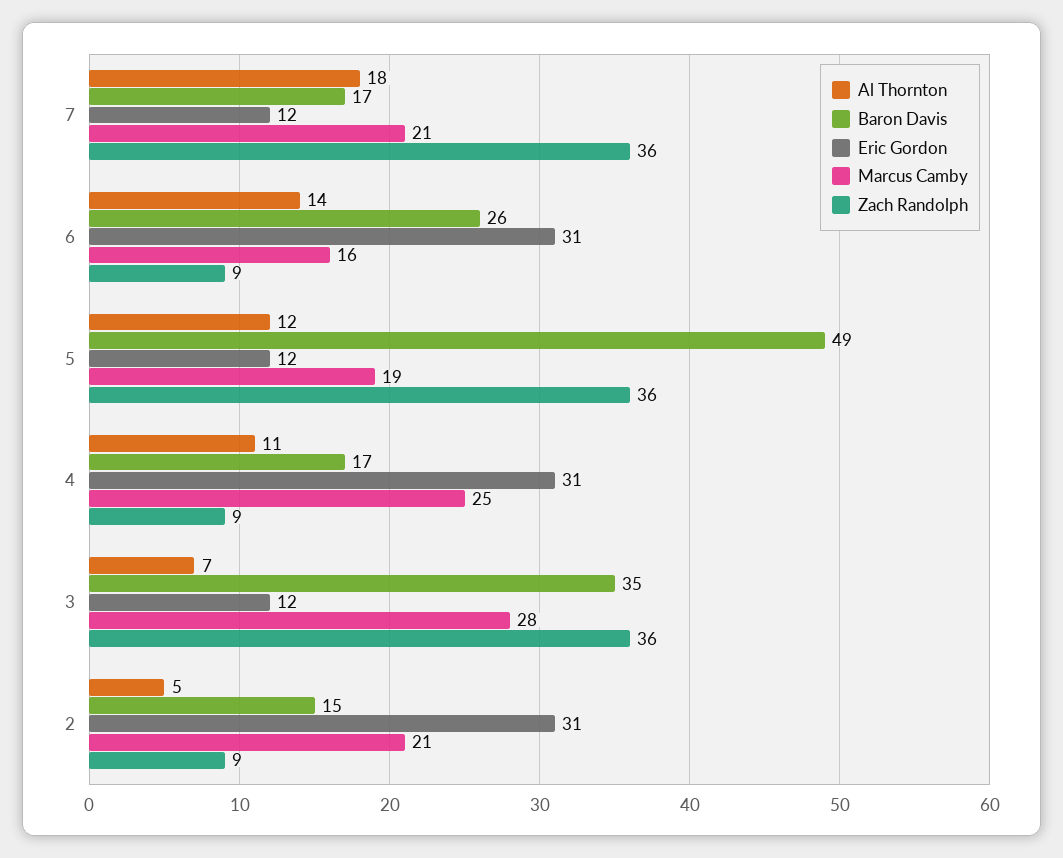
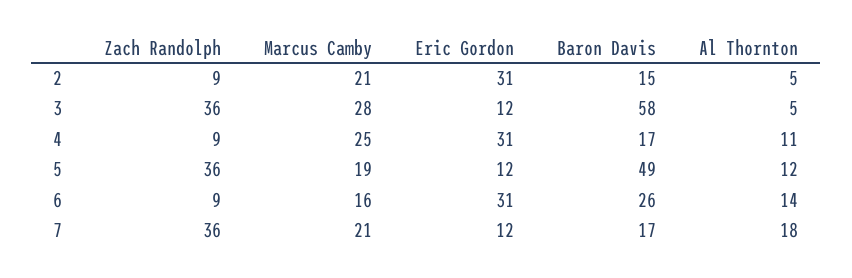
Al Thornton, 3: 7 -> 5
Baron Davis, 3: 35 -> 58

